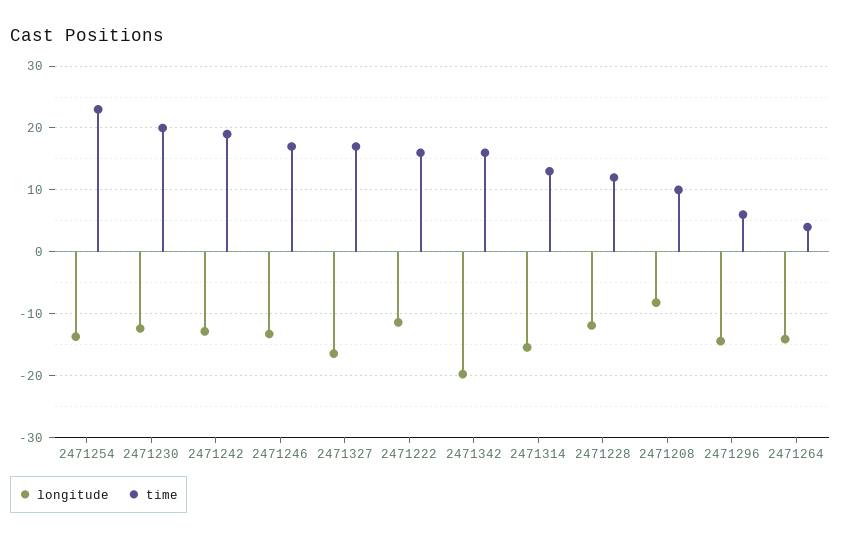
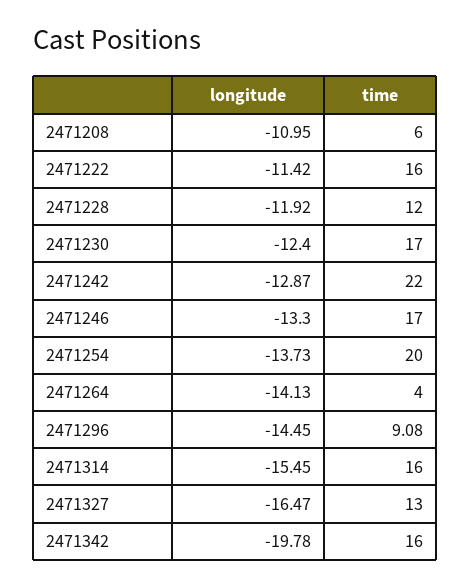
time, 2471254: 23 -> 20
time, 2471230: 20 -> 17
time, 2471242: 19 -> 22
time, 2471327: 17 -> 13
time, 2471314: 13 -> 16
longitude, 2471208: -8 -> -10.95
time, 2471208: 10 -> 6
time, 2471296: 6 -> 9.08

